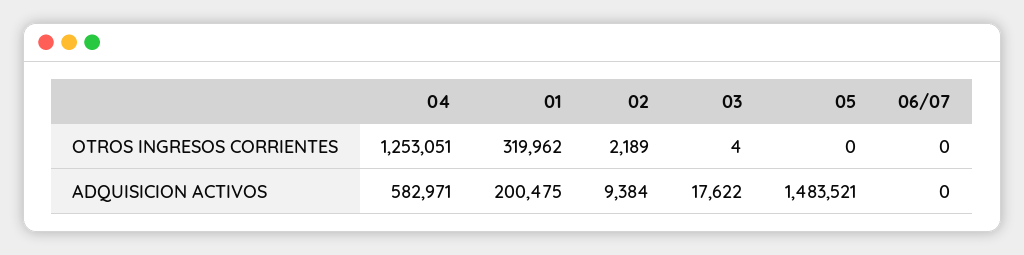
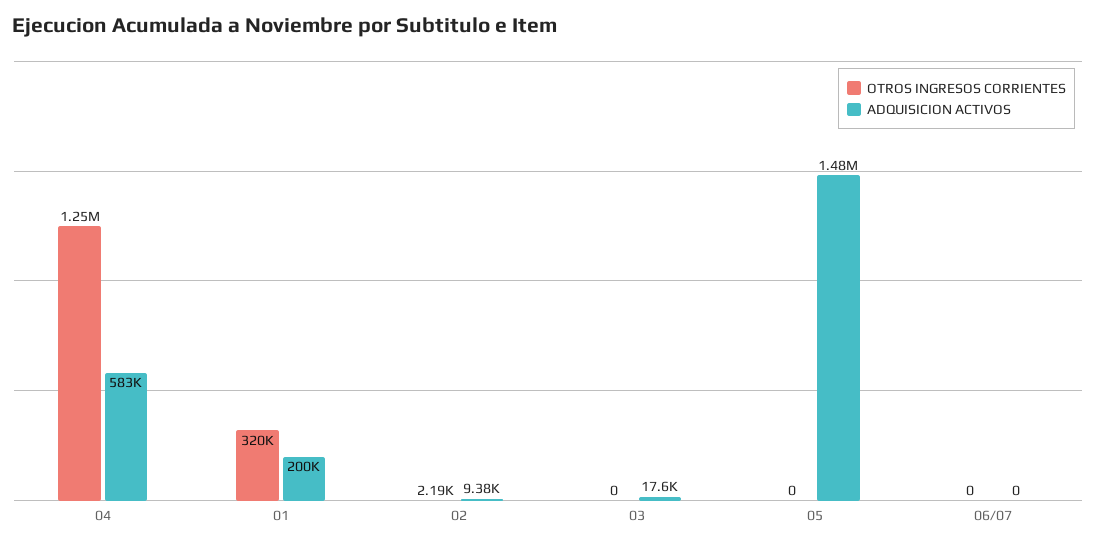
OTROS INGRESOS CORRIENTES, 03: 4 -> 0

